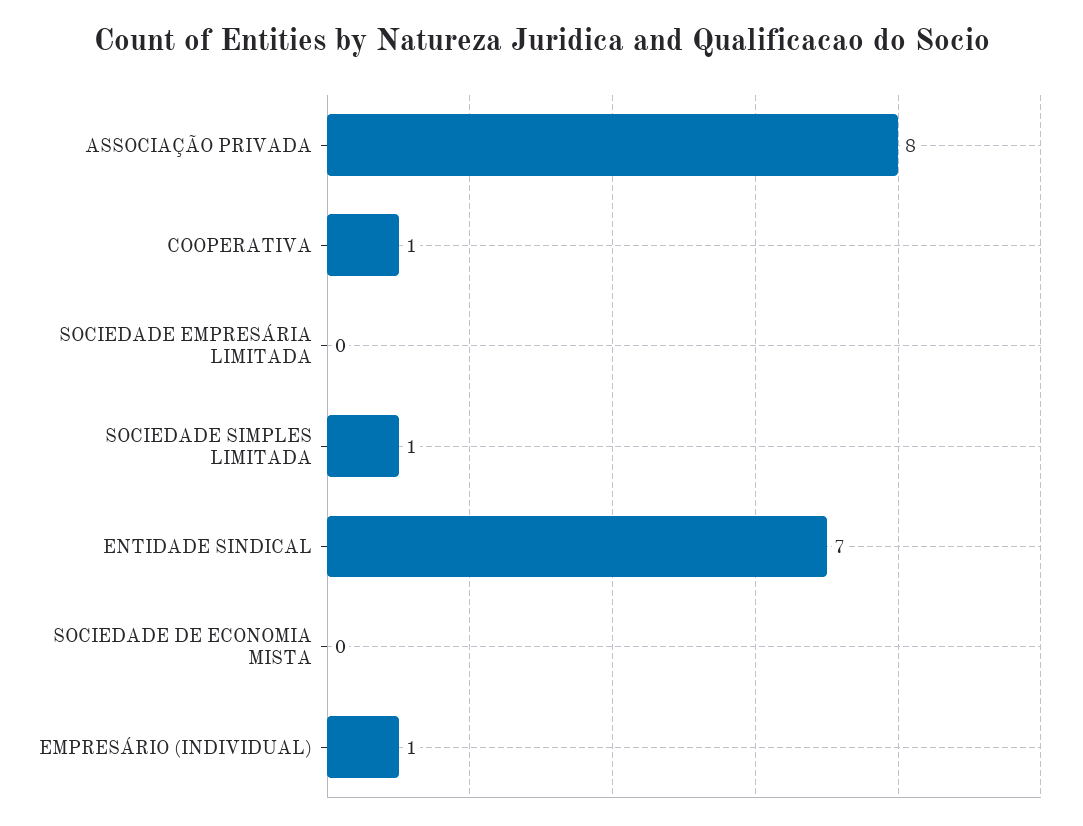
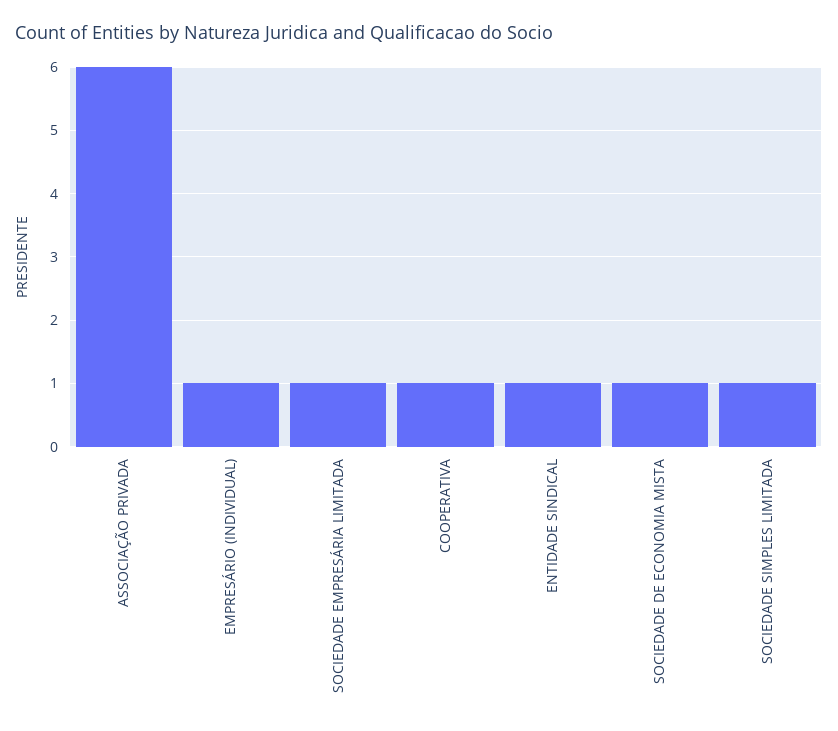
ASSOCIAÇÃO PRIVADA: 8 -> 6
SOCIEDADE EMPRESÁRIA LIMITADA: 0 -> 1
ENTIDADE SINDICAL: 7 -> 1
SOCIEDADE DE ECONOMIA MISTA: 0 -> 1

